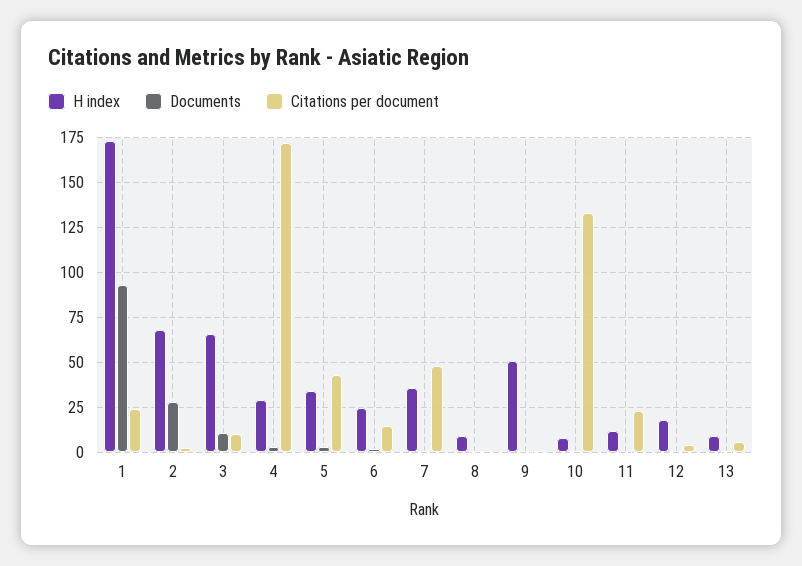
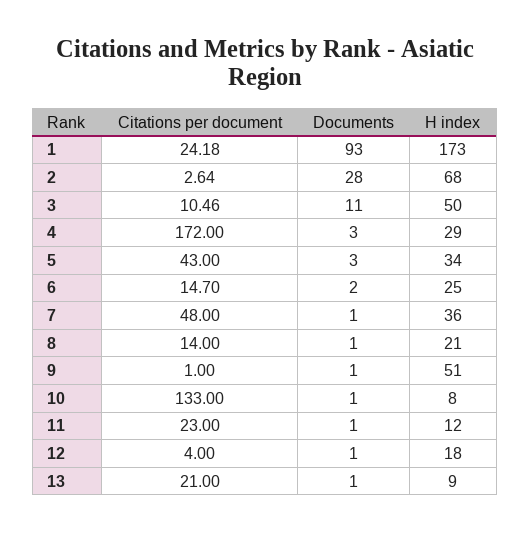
H index, 3: 65 -> 50
H index, 8: 10 -> 21
Citations per document, 8: 0 -> 14
Citations per document, 13: 5 -> 21

